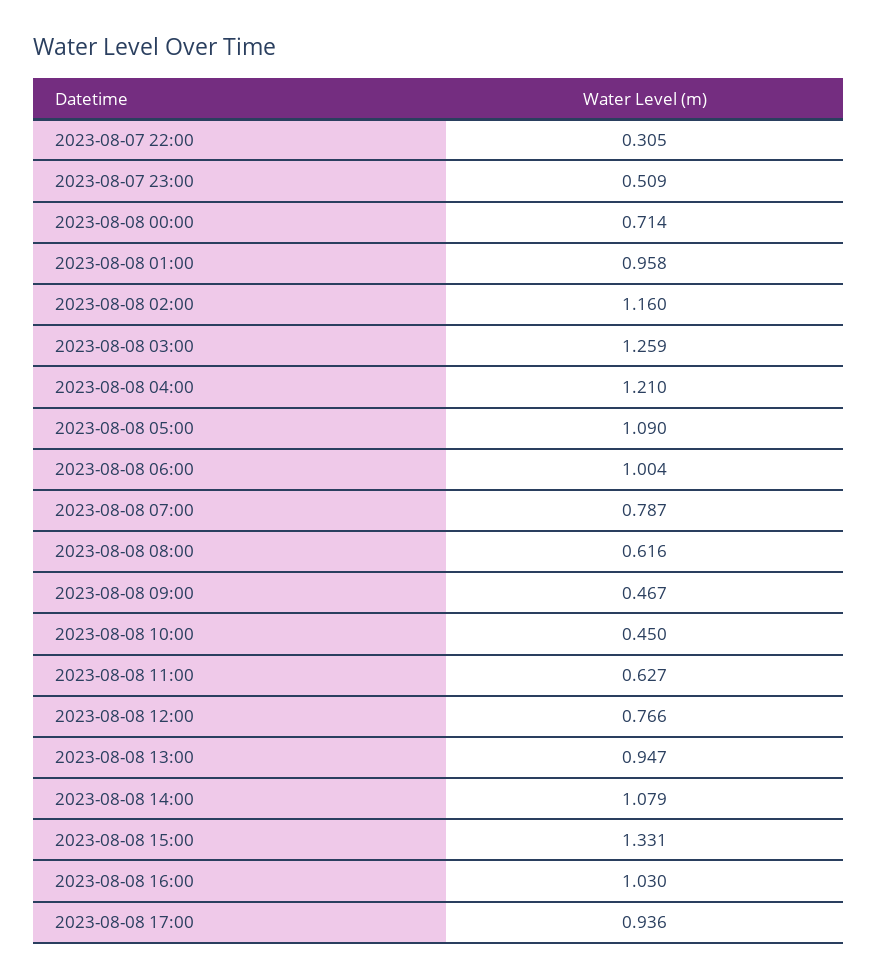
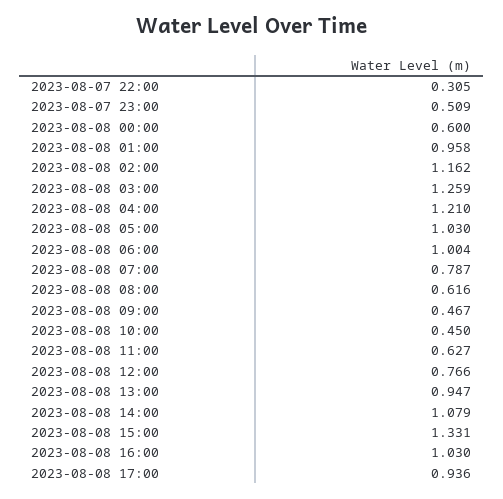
2023-08-08 00:00: 0.714 -> 0.6
2023-08-08 02:00: 1.16 -> 1.162
2023-08-08 05:00: 1.09 -> 1.03

